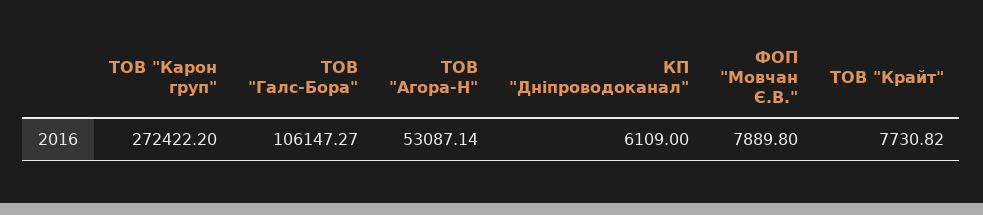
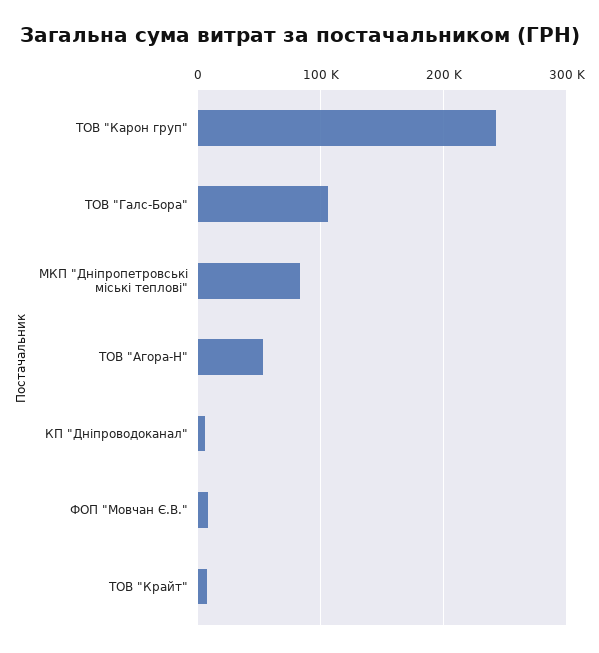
ТОВ "Карон груп": 272422.2 -> 240000
МКП "Дніпропетровські міські теплові": none -> 80000

